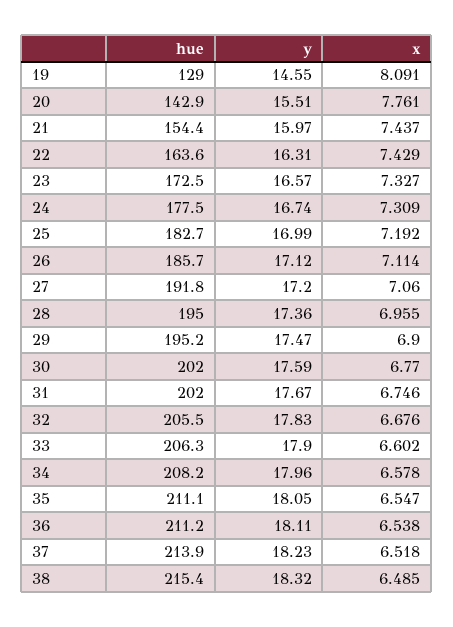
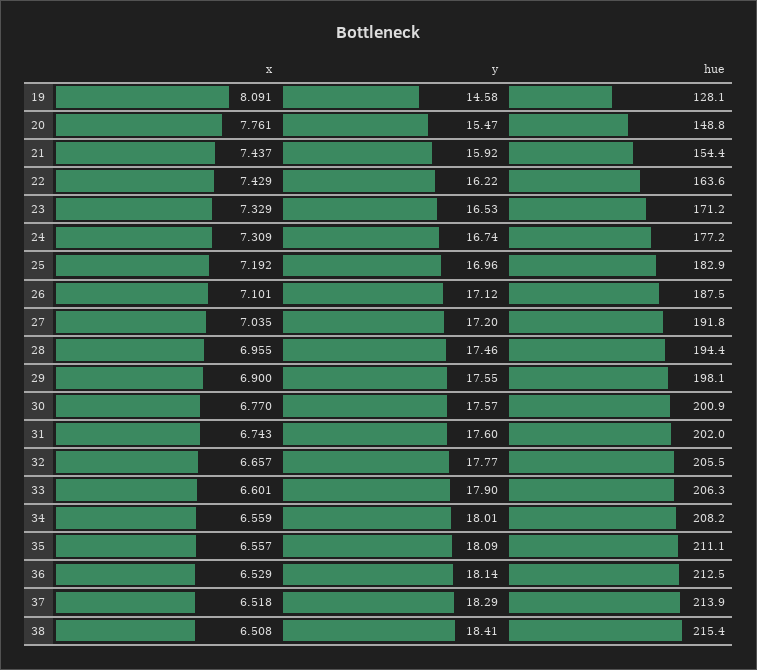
hue, 19: 129 -> 128.1
y, 19: 14.55 -> 14.58
hue, 20: 142.9 -> 148.8
y, 20: 15.51 -> 15.47
y, 21: 15.97 -> 15.92
y, 22: 16.31 -> 16.22
hue, 23: 172.5 -> 171.2
y, 23: 16.57 -> 16.53
x, 23: 7.327 -> 7.329
hue, 24: 177.5 -> 177.2
hue, 25: 182.7 -> 182.9
y, 25: 16.99 -> 16.96
hue, 26: 185.7 -> 187.5
x, 26: 7.114 -> 7.101
x, 27: 7.06 -> 7.035
hue, 28: 195 -> 194.4
y, 28: 17.36 -> 17.46
hue, 29: 195.2 -> 198.1
y, 29: 17.47 -> 17.55
hue, 30: 202 -> 200.9
y, 30: 17.59 -> 17.57
y, 31: 17.67 -> 17.6
x, 31: 6.746 -> 6.743
y, 32: 17.83 -> 17.77
x, 32: 6.676 -> 6.657
x, 33: 6.602 -> 6.601
y, 34: 17.96 -> 18.01
x, 34: 6.578 -> 6.559
y, 35: 18.05 -> 18.09
x, 35: 6.547 -> 6.557
hue, 36: 211.2 -> 212.5
y, 36: 18.11 -> 18.14
x, 36: 6.538 -> 6.529
y, 37: 18.23 -> 18.29
y, 38: 18.32 -> 18.41
x, 38: 6.485 -> 6.508

